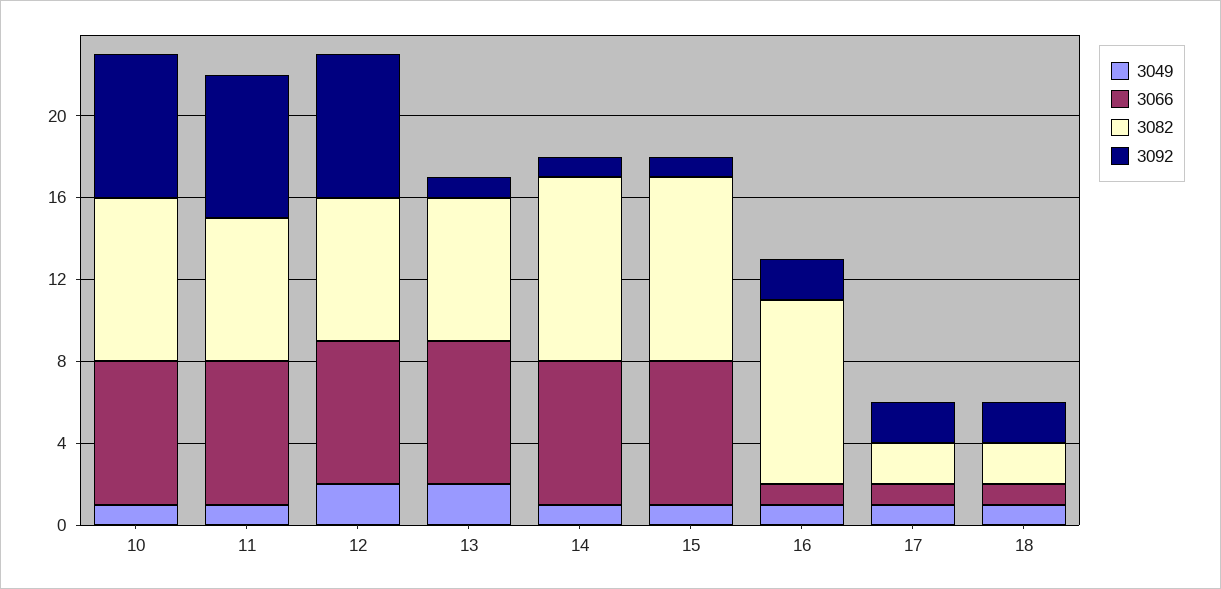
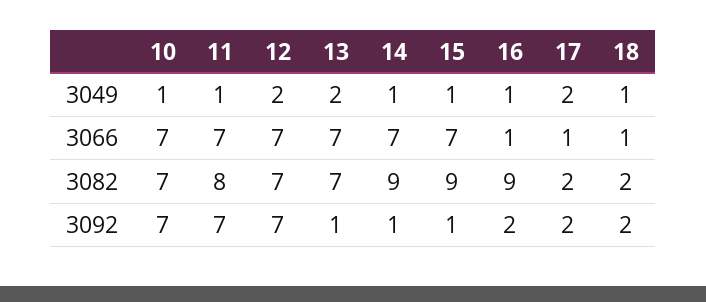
3082, 10: 8 -> 7
3082, 11: 7 -> 8
3049, 17: 1 -> 2

